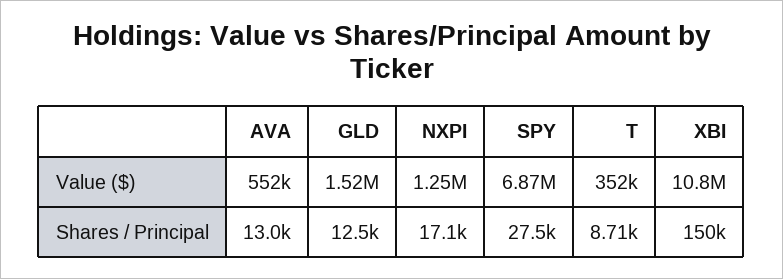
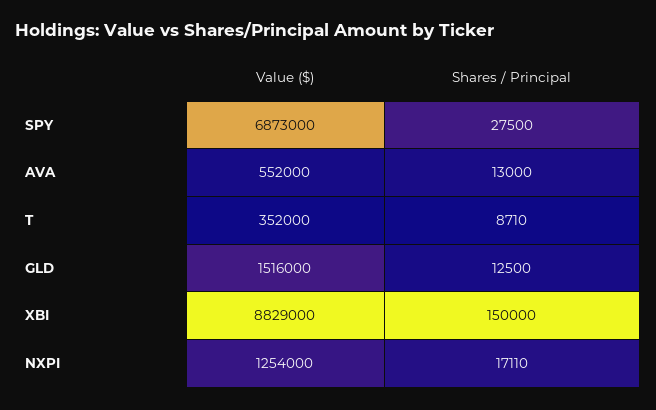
XBI, Value ($): 10800000 -> 8829000

